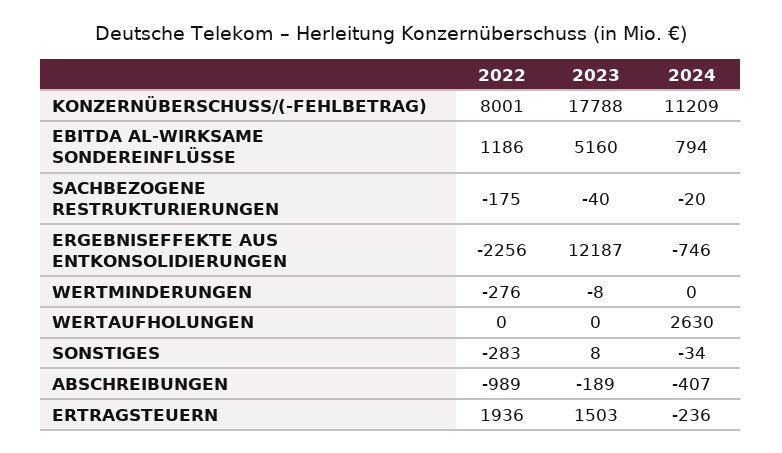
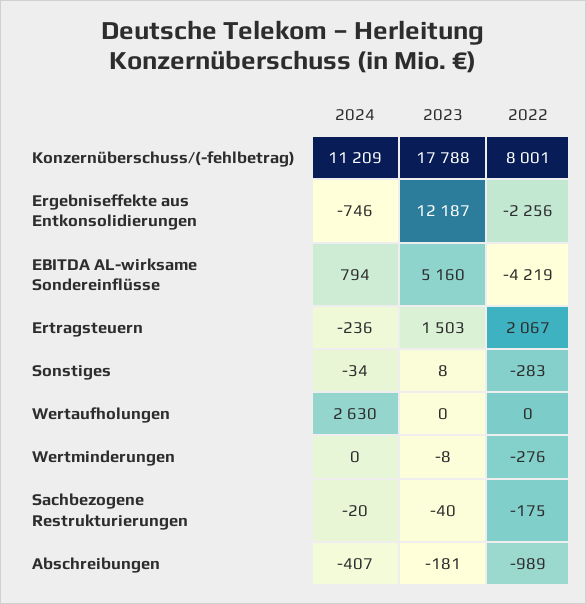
2022, EBITDA AL-WIRKSAME SONDEREINFLÜSSE: 1186 -> -4219
2023, ABSCHREIBUNGEN: -189 -> -181
2022, ERTRAGSTEUERN: 1936 -> 2067

